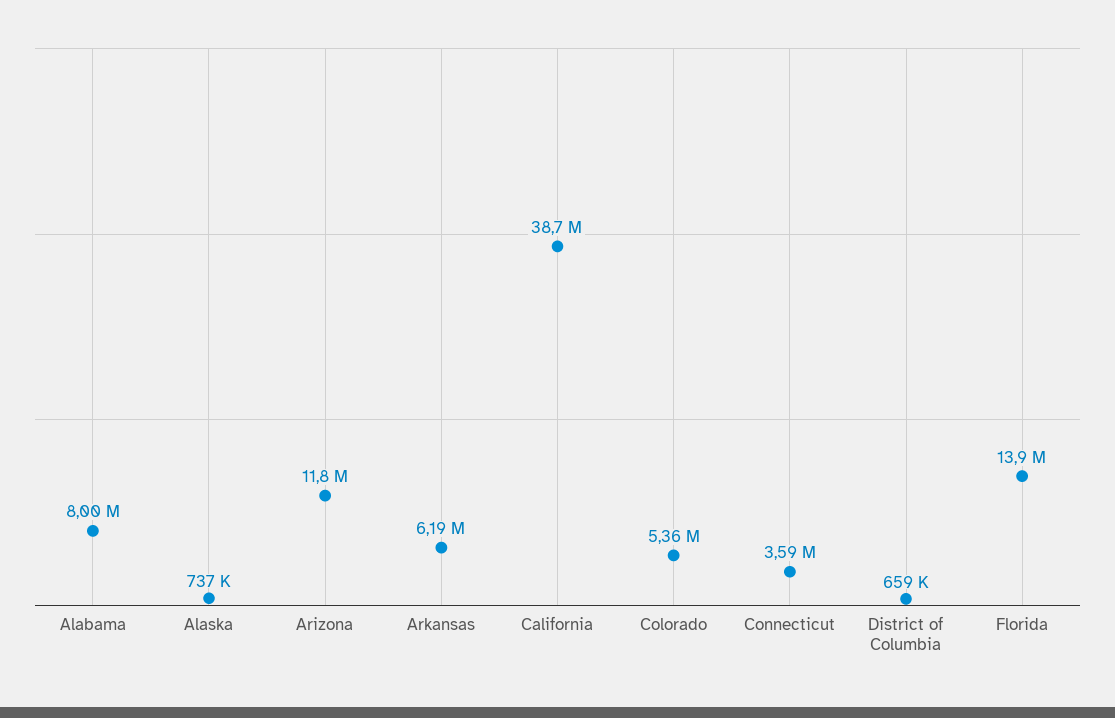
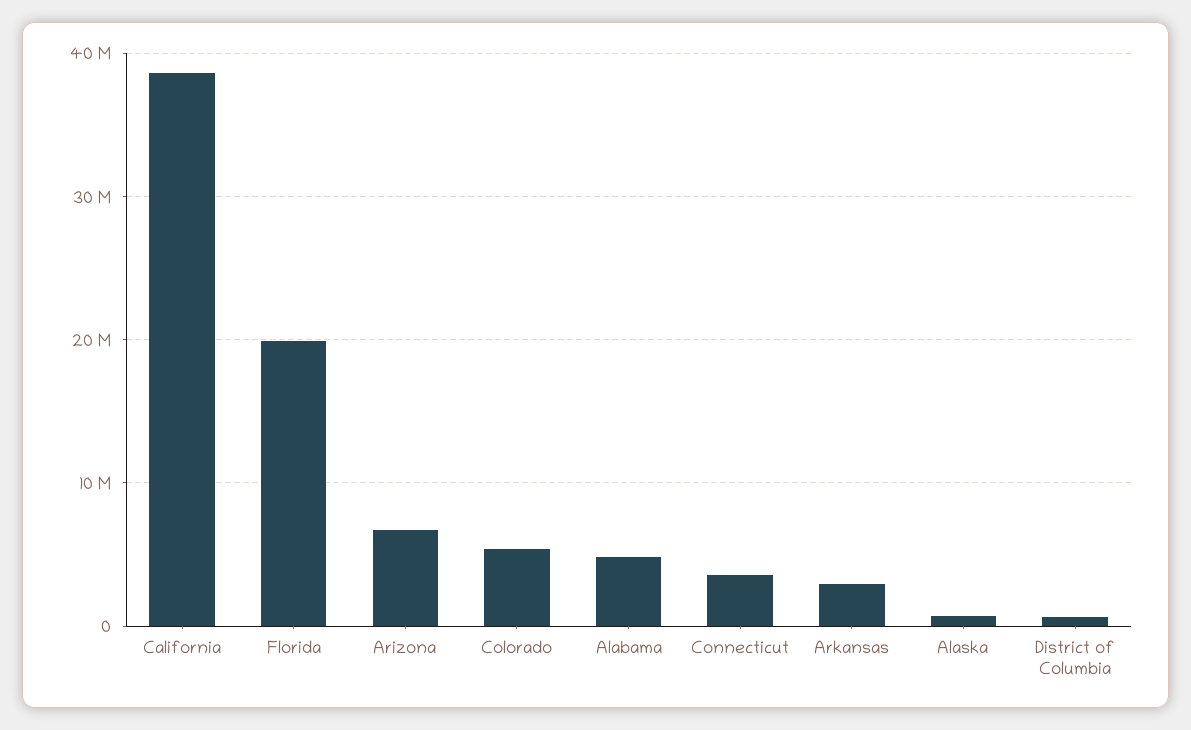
Alabama: 8000000 -> 5000000
Arizona: 11800000 -> 7000000
Arkansas: 6190000 -> 3000000
Florida: 13900000 -> 20000000

